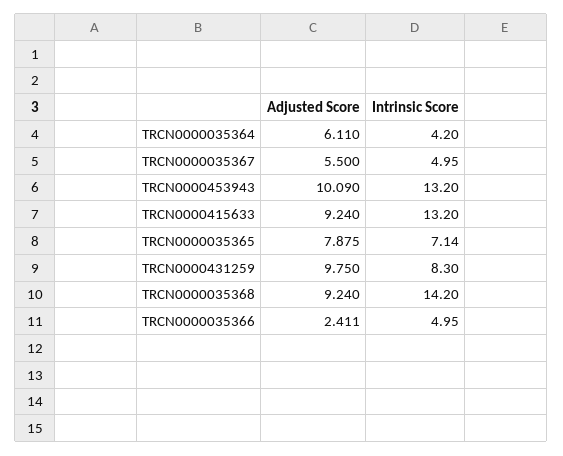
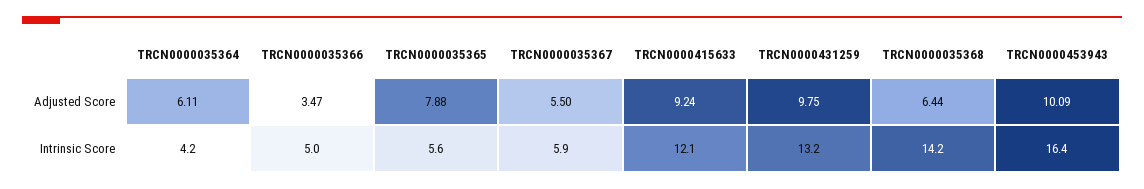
Intrinsic Score, TRCN0000035367: 4.95 -> 5.9
Intrinsic Score, TRCN0000453943: 13.2 -> 16.4
Intrinsic Score, TRCN0000415633: 13.2 -> 12.1
Intrinsic Score, TRCN0000035365: 7.14 -> 5.6
Intrinsic Score, TRCN0000431259: 8.3 -> 13.2
Adjusted Score, TRCN0000035368: 9.24 -> 6.44
Adjusted Score, TRCN0000035366: 2.411 -> 3.47

